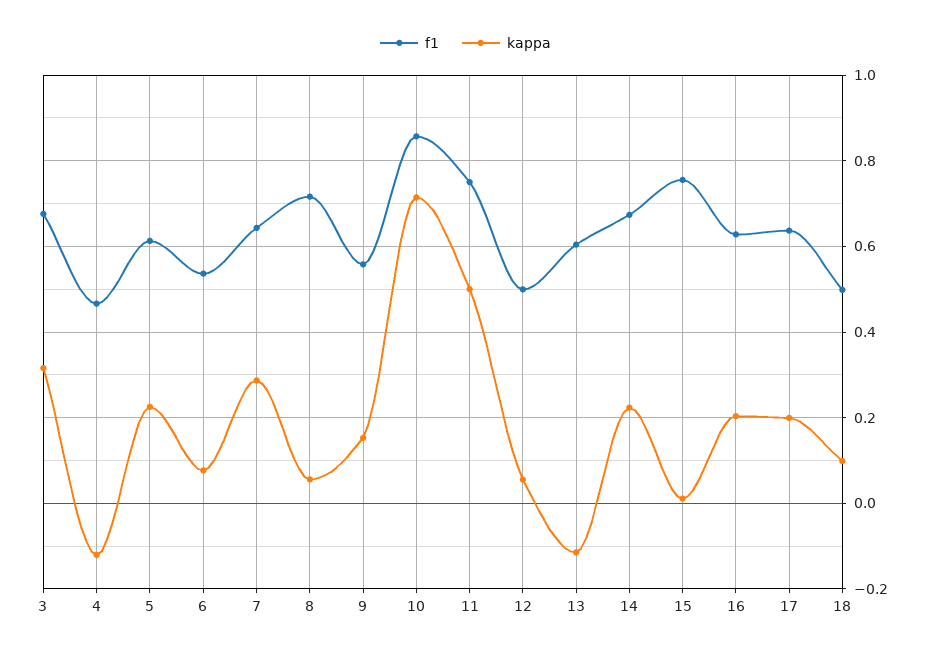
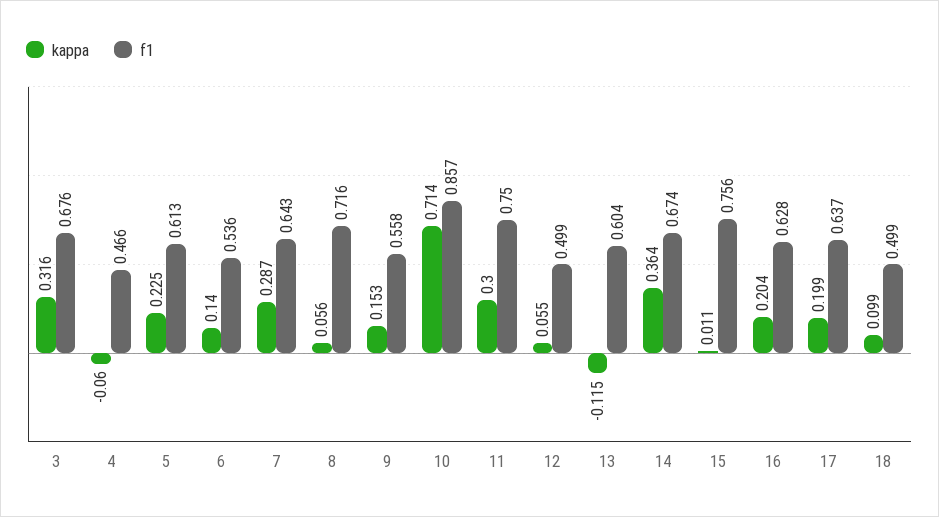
kappa, 4: -0.12 -> -0.06
kappa, 6: 0.08 -> 0.14
kappa, 11: 0.5 -> 0.3
kappa, 14: 0.22 -> 0.364

